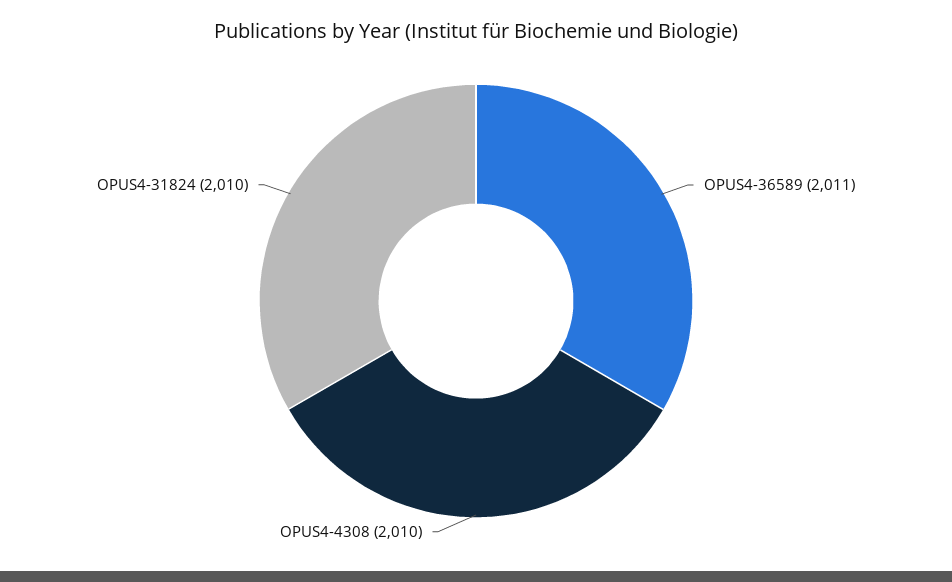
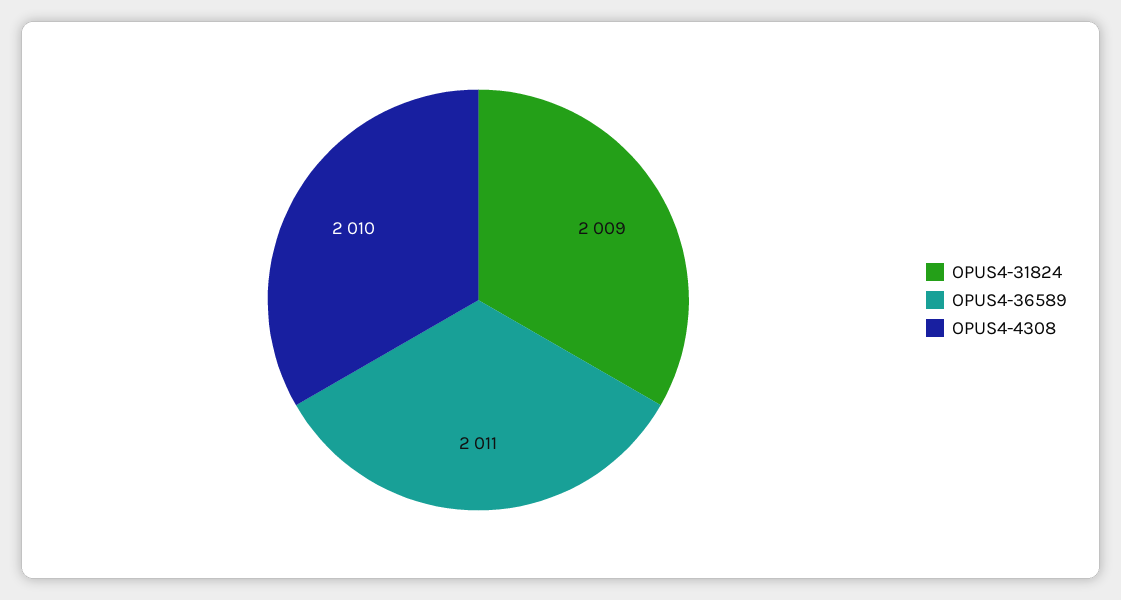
OPUS4-31824: 2010 -> 2009

